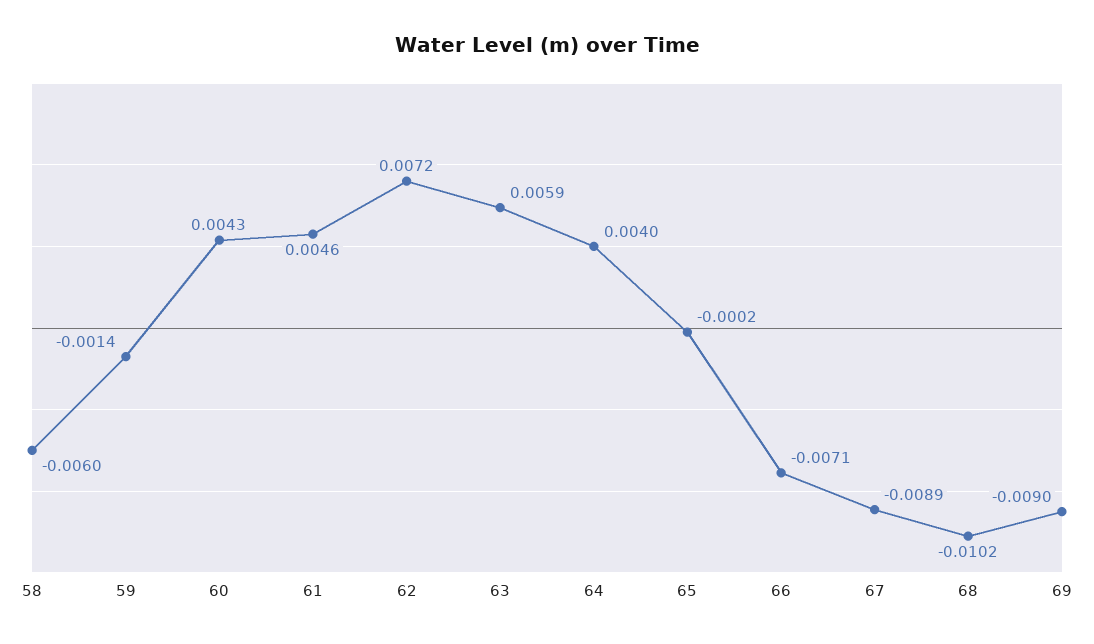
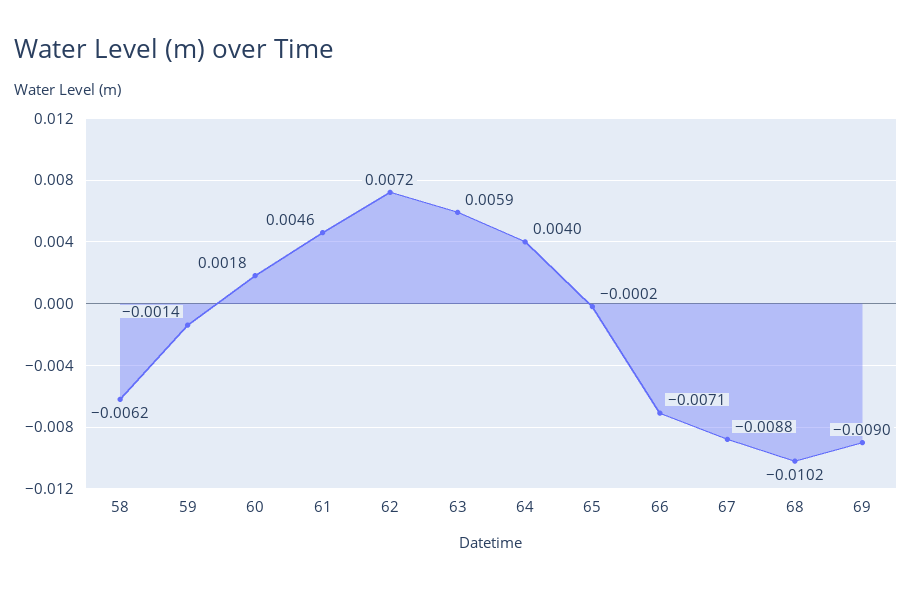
58: -0.006 -> -0.0062
60: 0.0043 -> 0.0018
67: -0.0089 -> -0.0088

